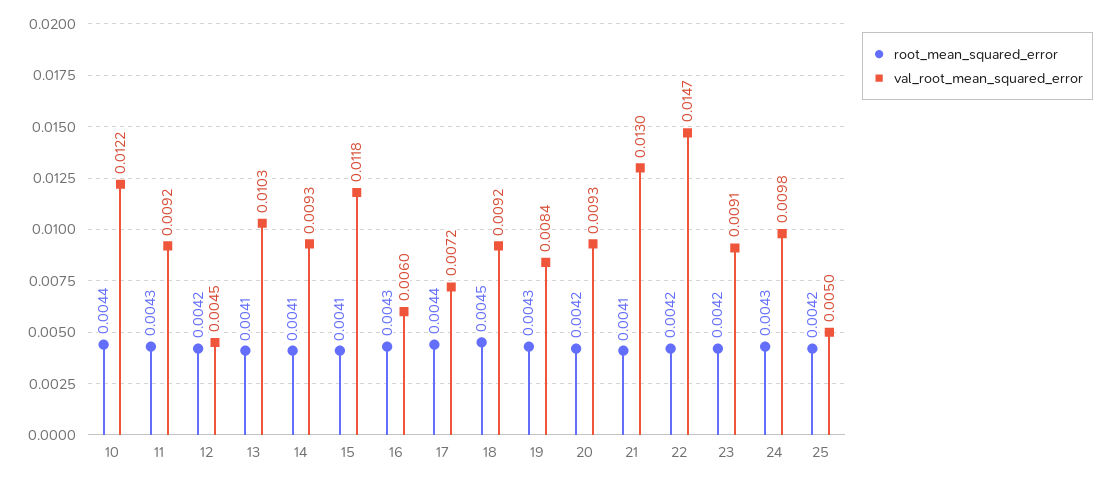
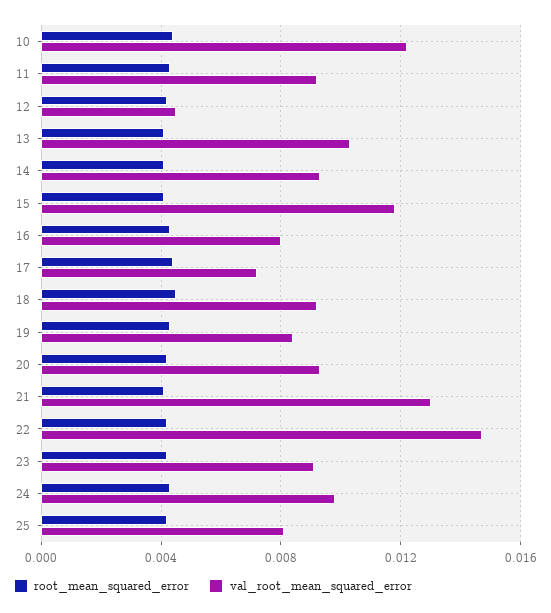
val_root_mean_squared_error, 16: 0.006 -> 0.008
val_root_mean_squared_error, 25: 0.005 -> 0.008

